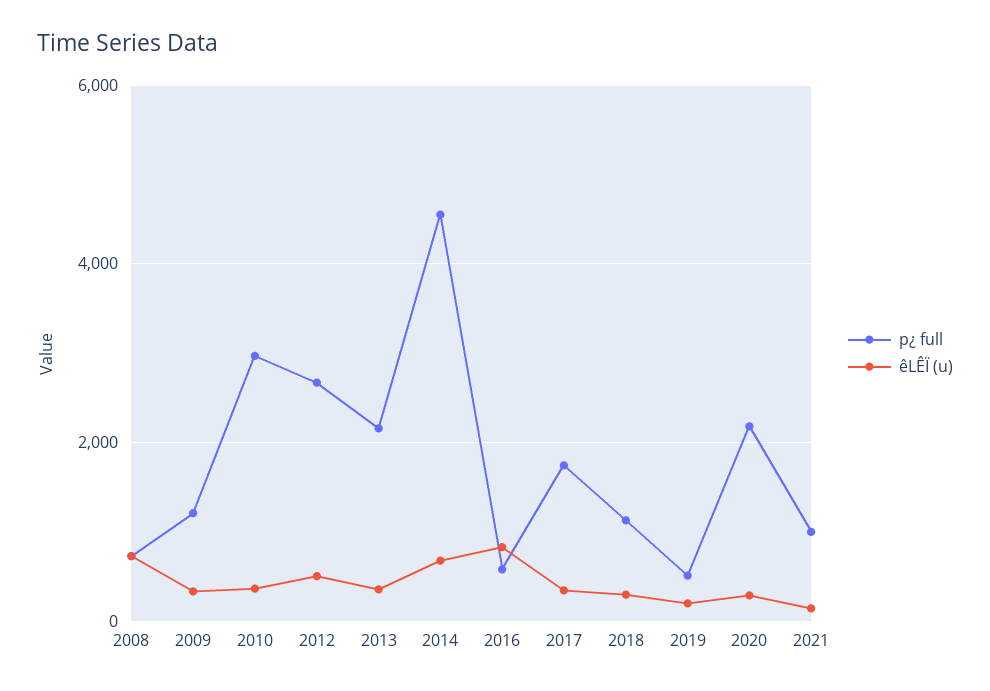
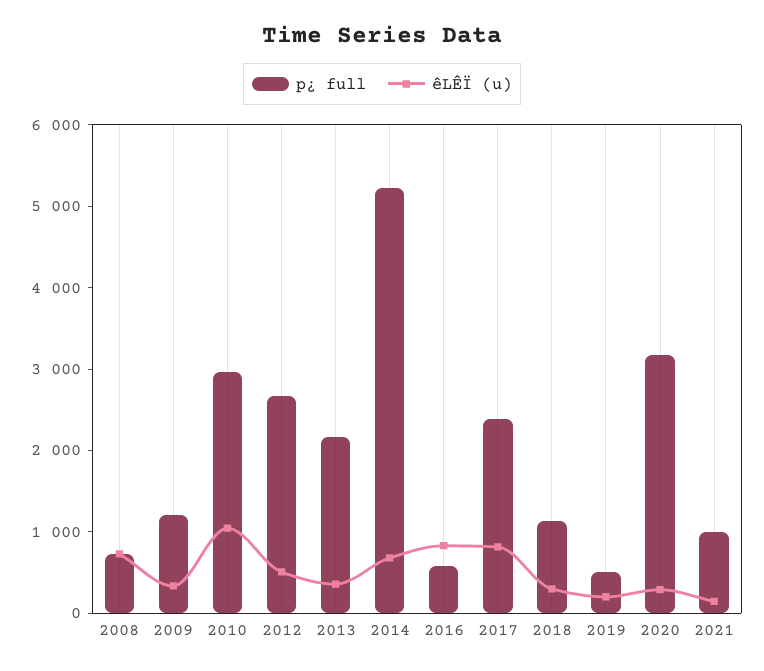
êLÊÏ (u), 2010: 400 -> 1000
p¿ full, 2014: 4600 -> 5200
p¿ full, 2017: 1800 -> 2400
êLÊÏ (u), 2017: 400 -> 800
p¿ full, 2020: 2200 -> 3200

